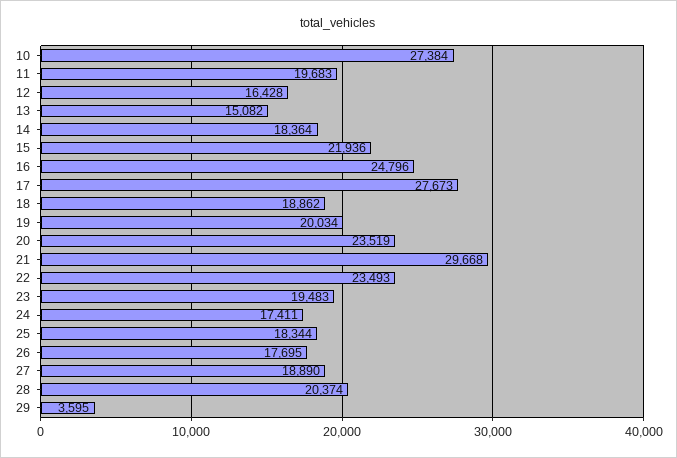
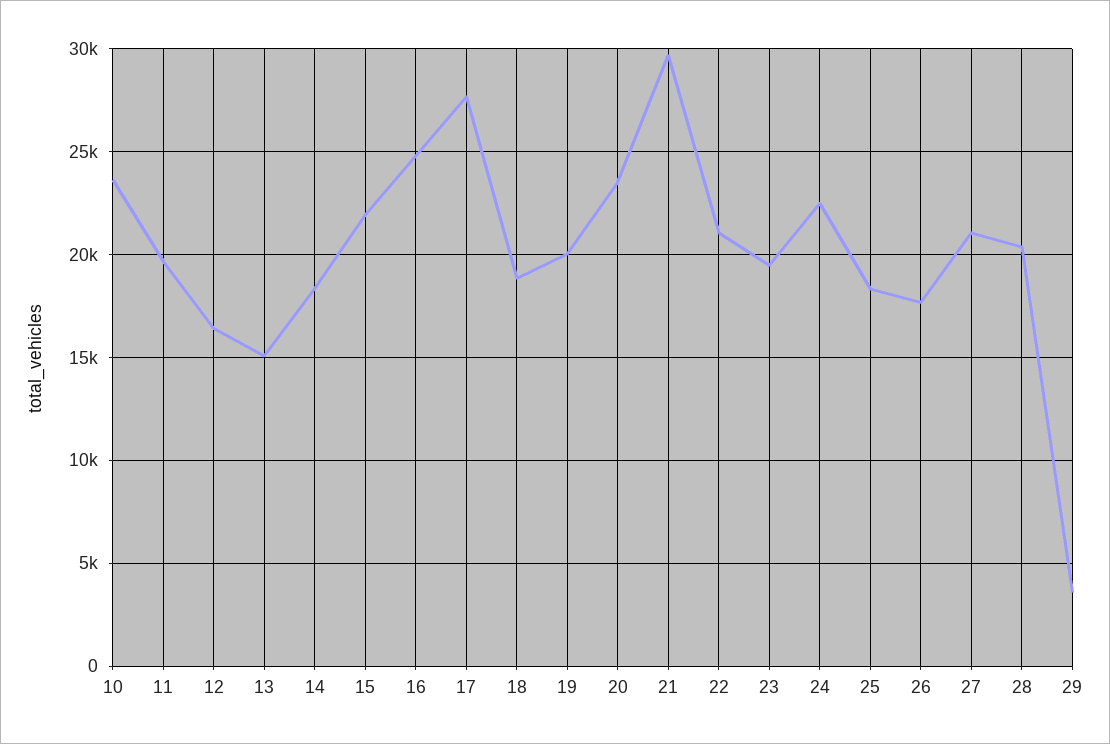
10: 27384 -> 23500
22: 23493 -> 21000
24: 17411 -> 22500
27: 18890 -> 21000

